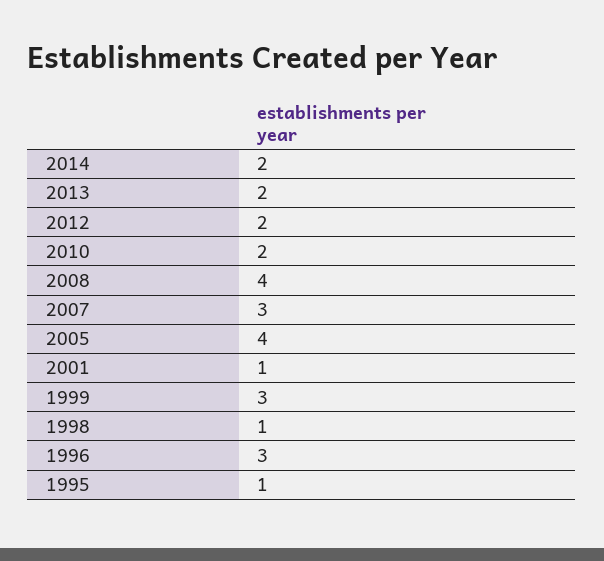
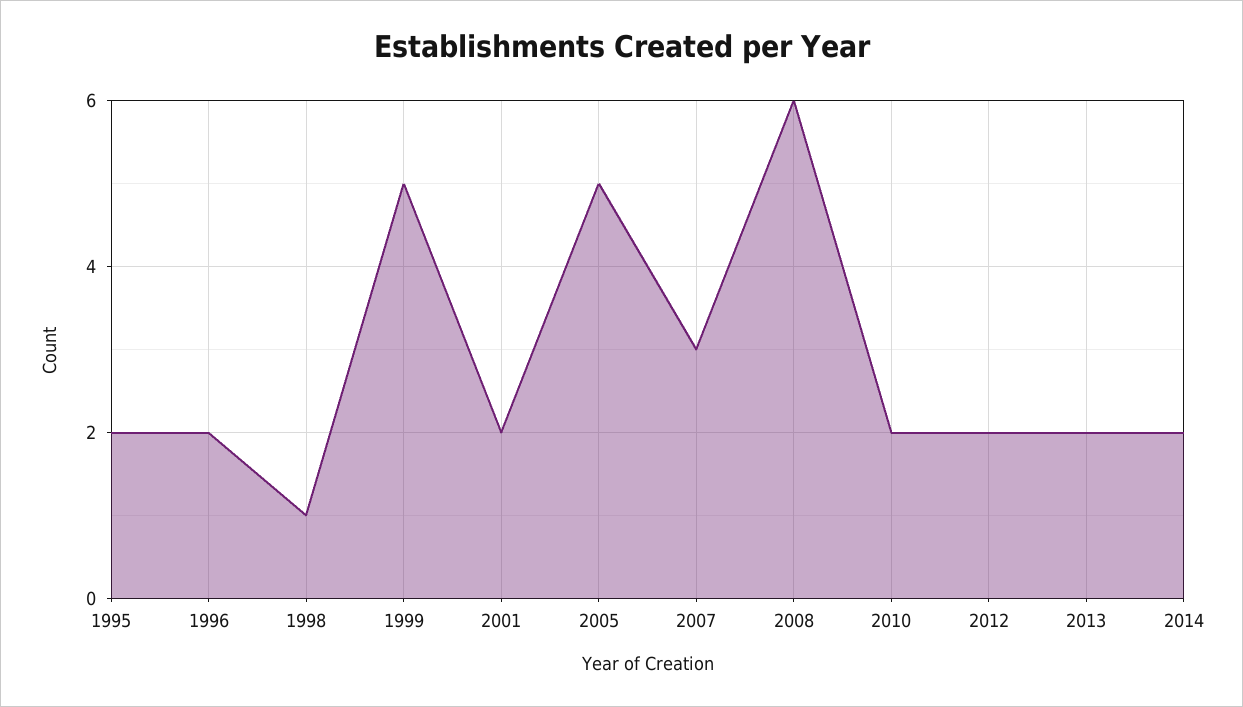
2008: 4 -> 6
2005: 4 -> 5
2001: 1 -> 2
1999: 3 -> 5
1996: 3 -> 2
1995: 1 -> 2

